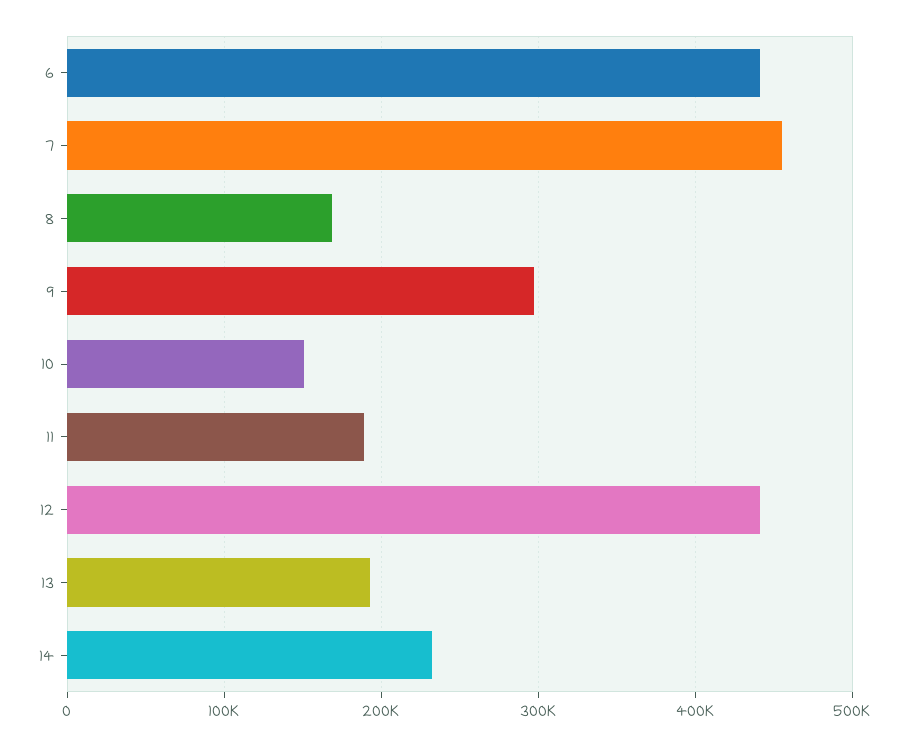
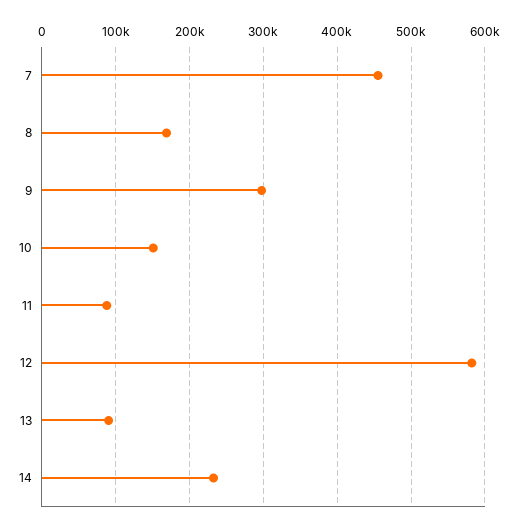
6: 440000 -> none
11: 190000 -> 90000
12: 440000 -> 580000
13: 190000 -> 90000

